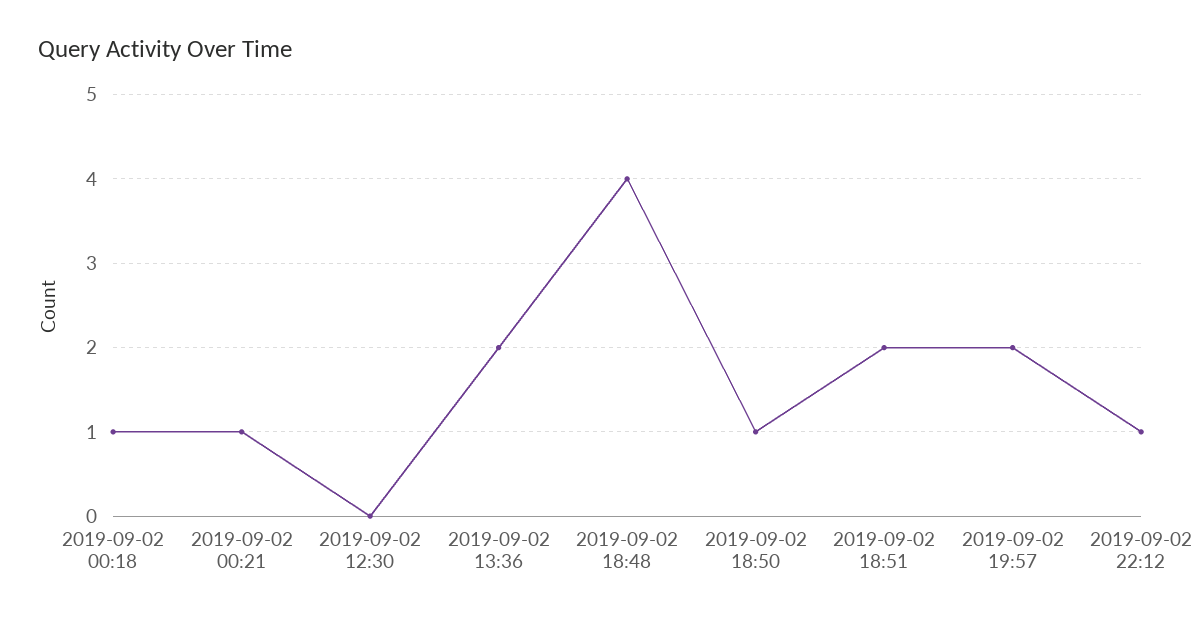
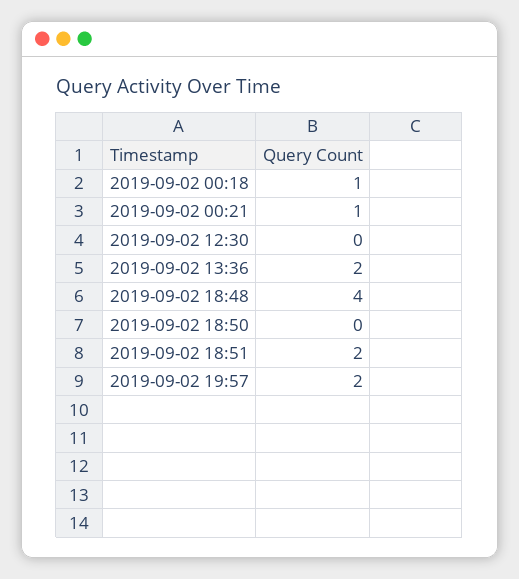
2019-09-02 18:50: 1 -> 0
2019-09-02 22:12: 1 -> none

